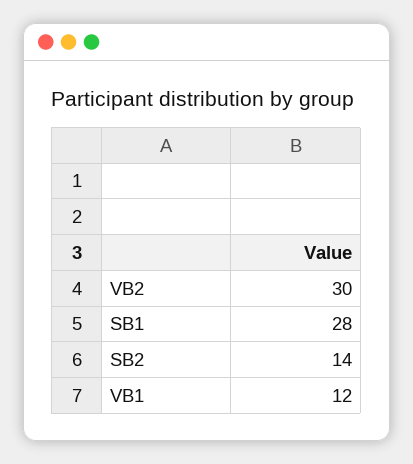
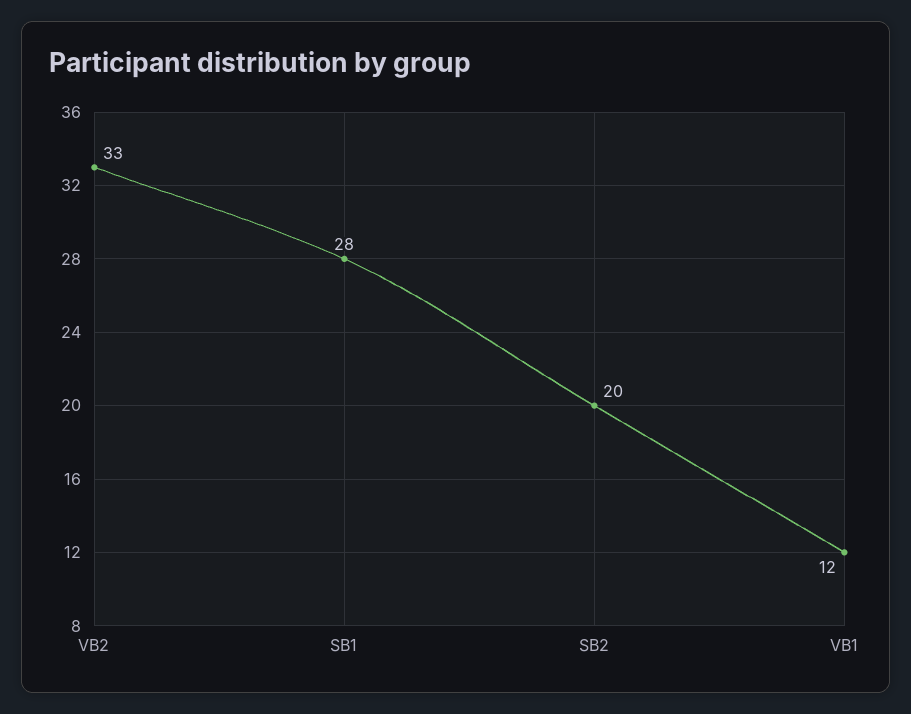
VB2: 30 -> 33
SB2: 14 -> 20

